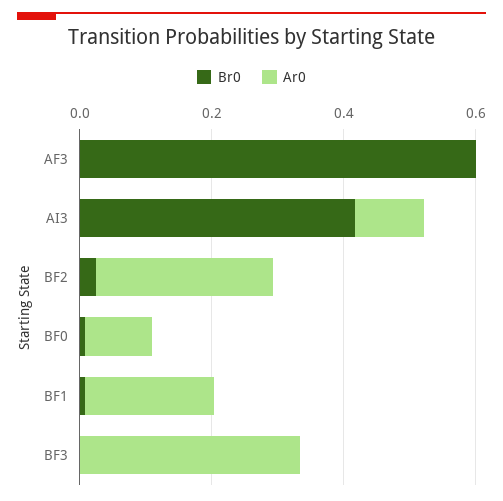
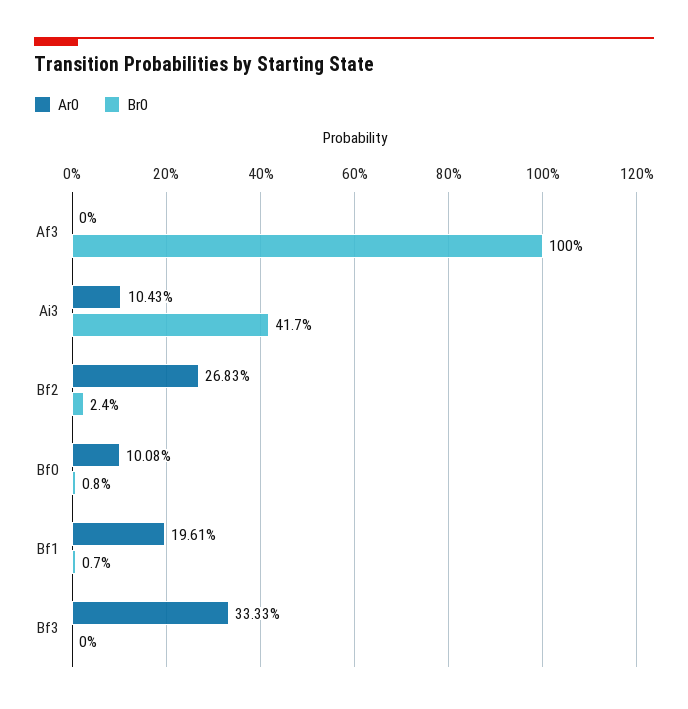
Br0, AF3: 0.6 -> 1

